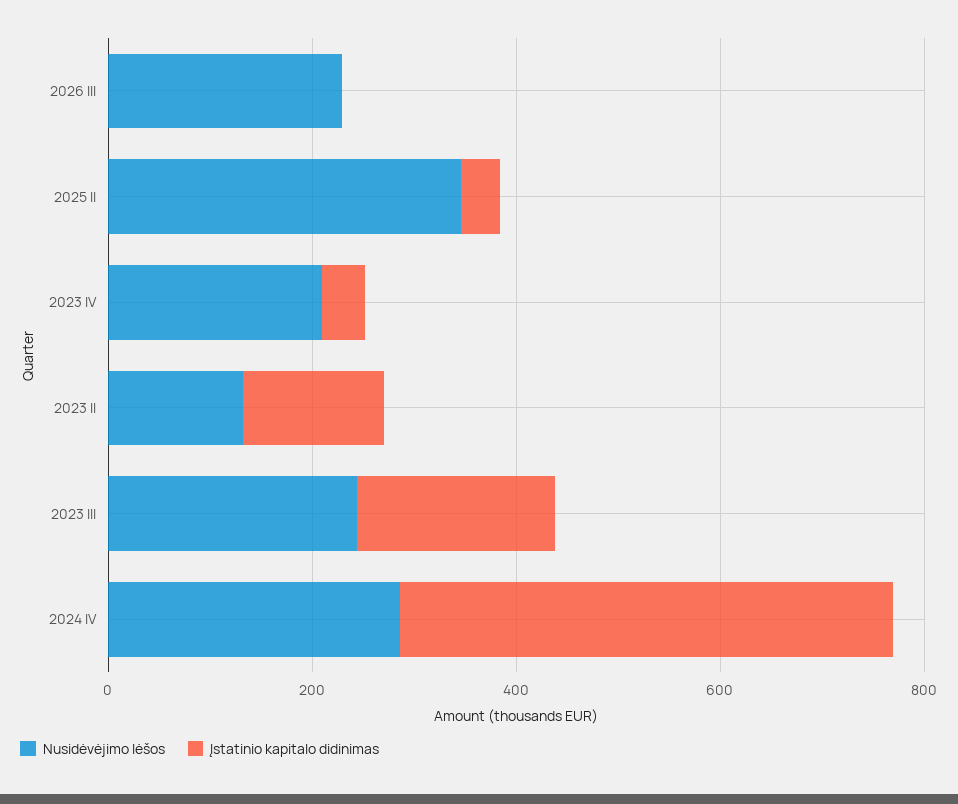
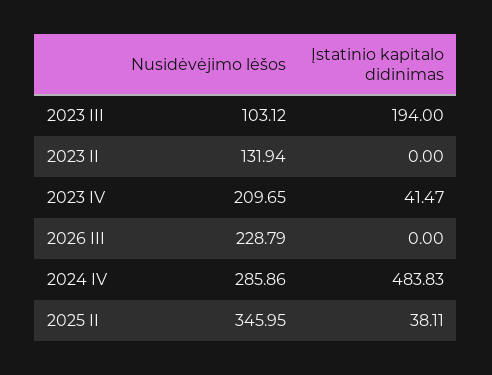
Įstatinio kapitalo didinimas, 2023 II: 150 -> 0
Nusidėvėjimo lėšos, 2023 III: 250 -> 103.12

